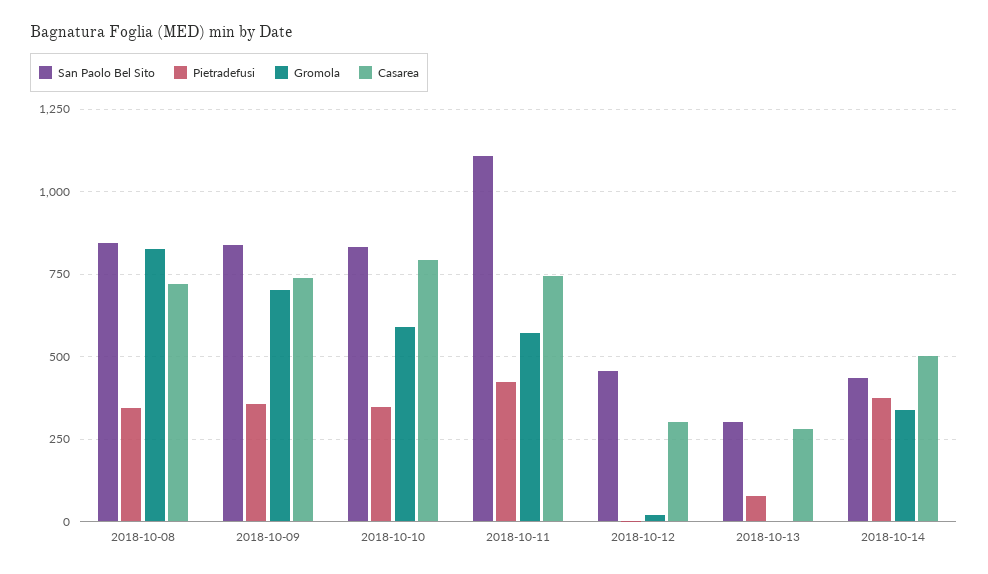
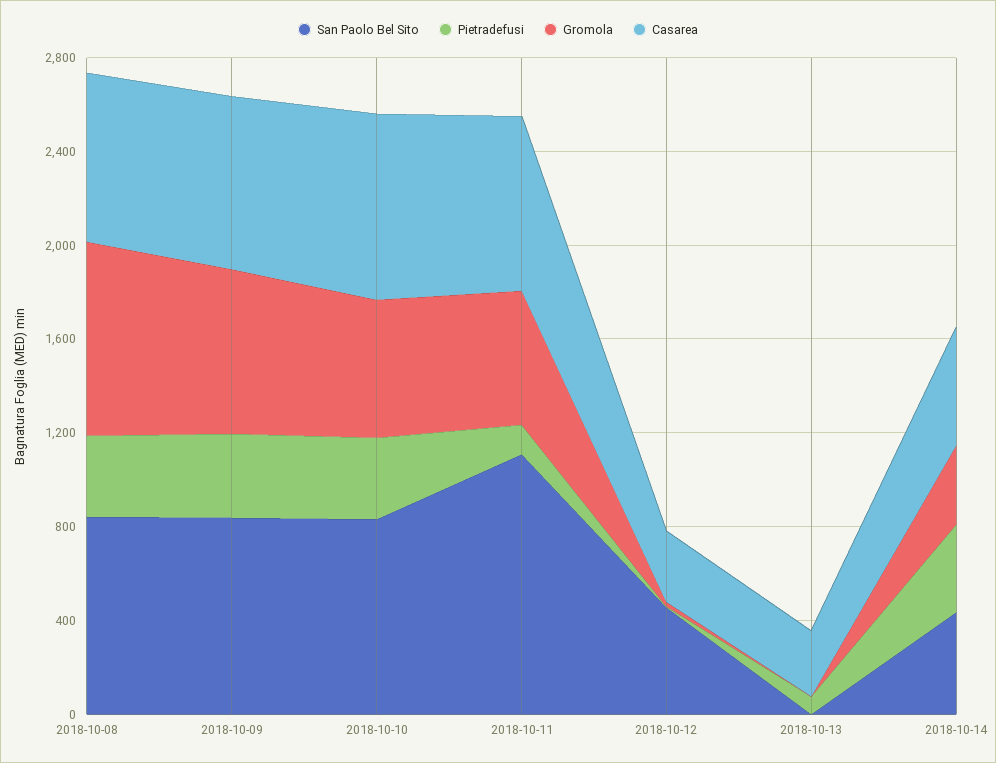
Pietradefusi, 2018-10-11: 425 -> 100
San Paolo Bel Sito, 2018-10-13: 300 -> 0

